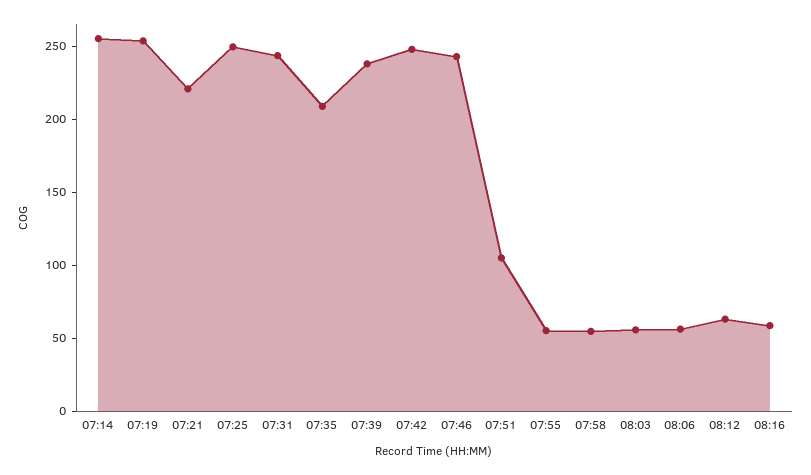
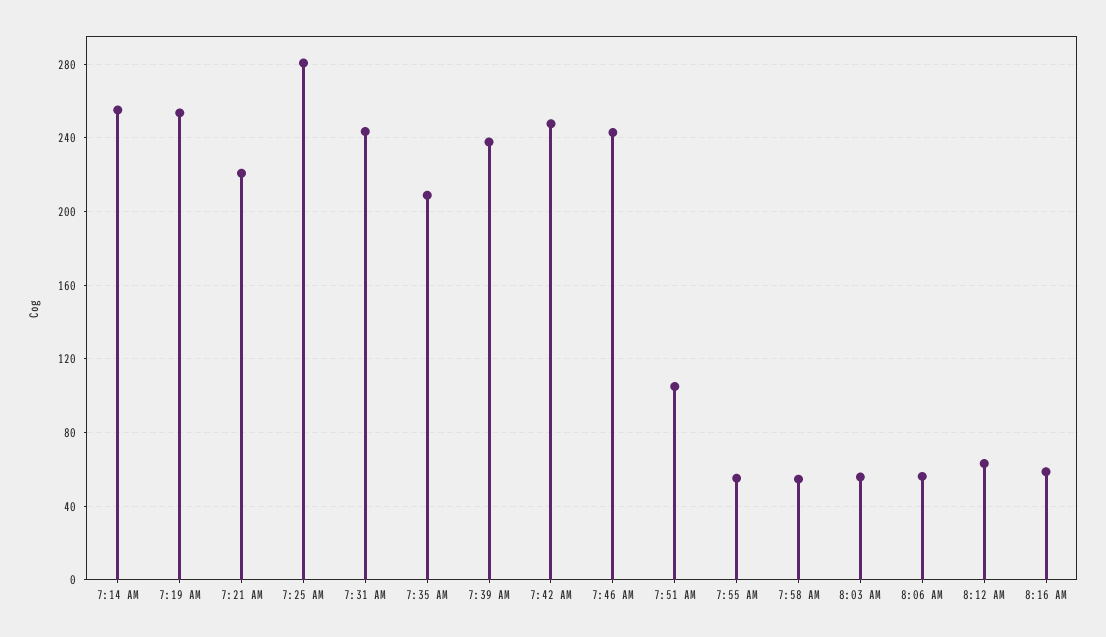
07:25: 250 -> 280

